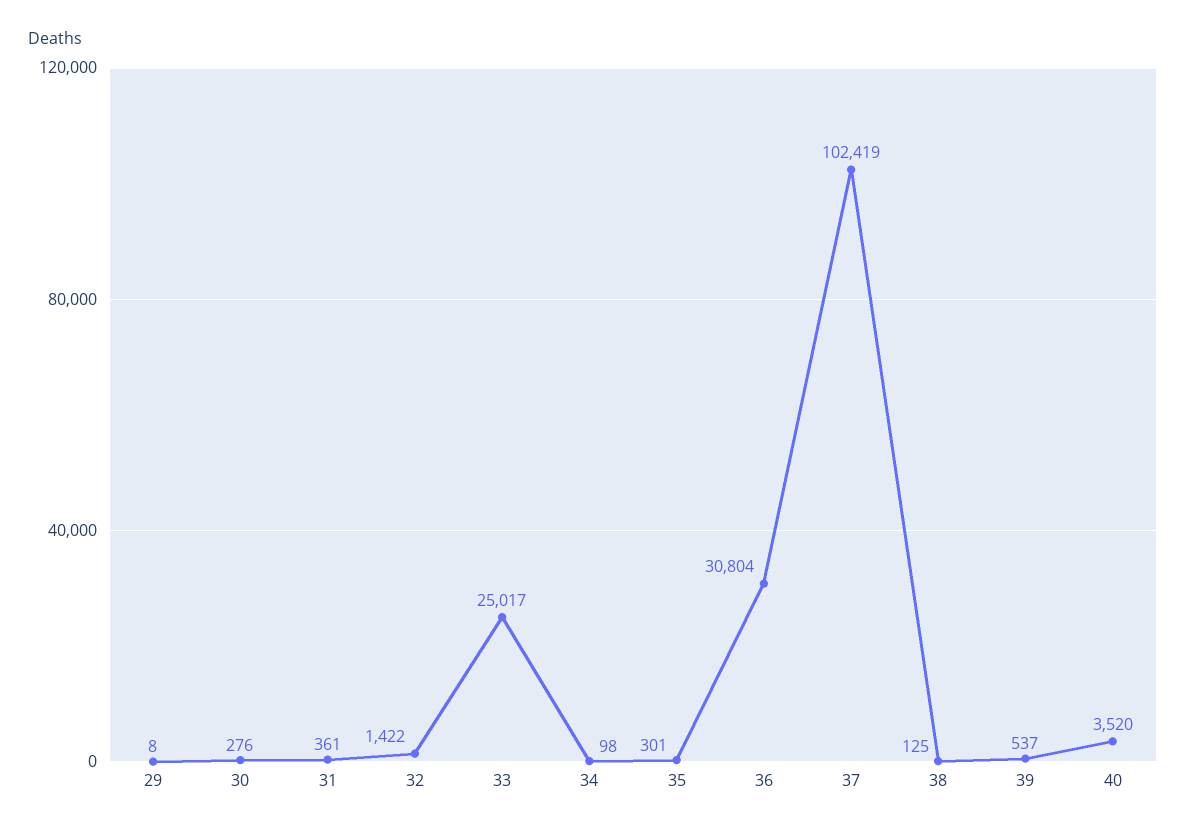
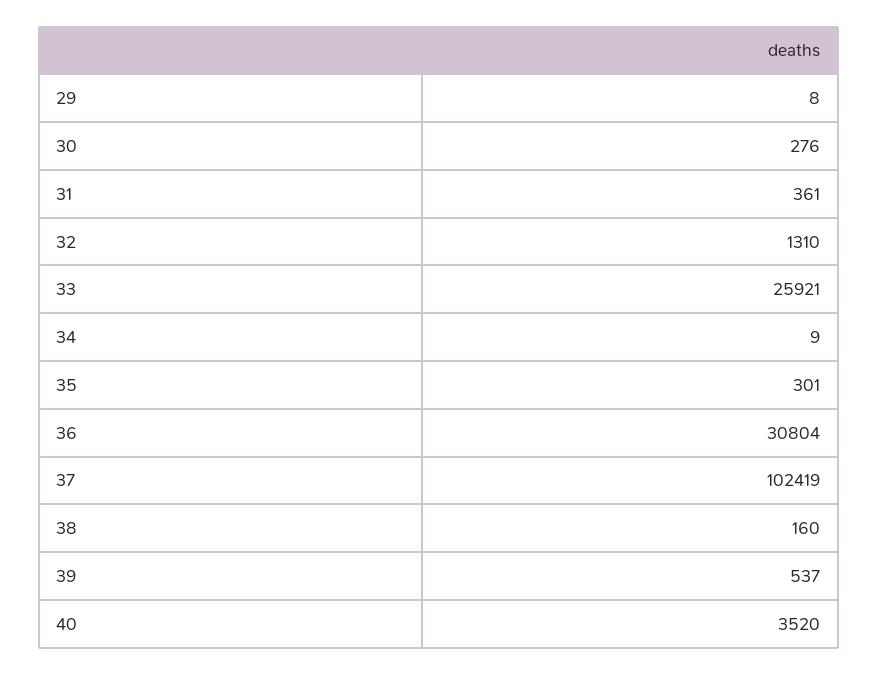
32: 1422 -> 1310
33: 25017 -> 25921
34: 98 -> 9
38: 125 -> 160

